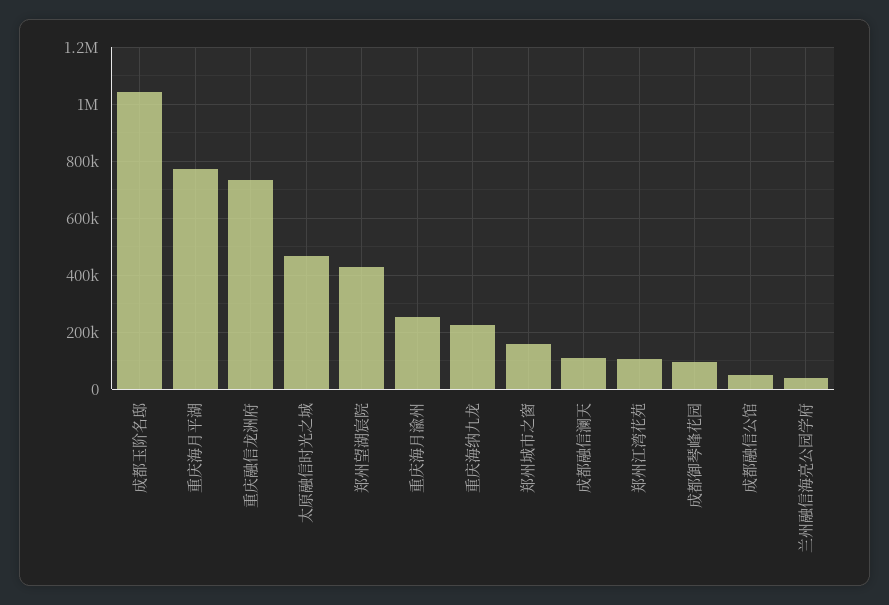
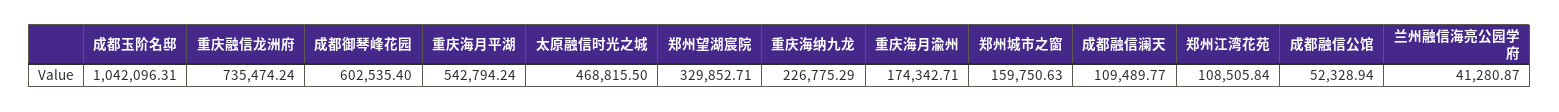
重庆海月平湖: 775000 -> 542794.24
郑州望湖宸院: 425000 -> 329852.71
重庆海月渝州: 250000 -> 174342.71
成都御琴峰花园: 100000 -> 602535.4

